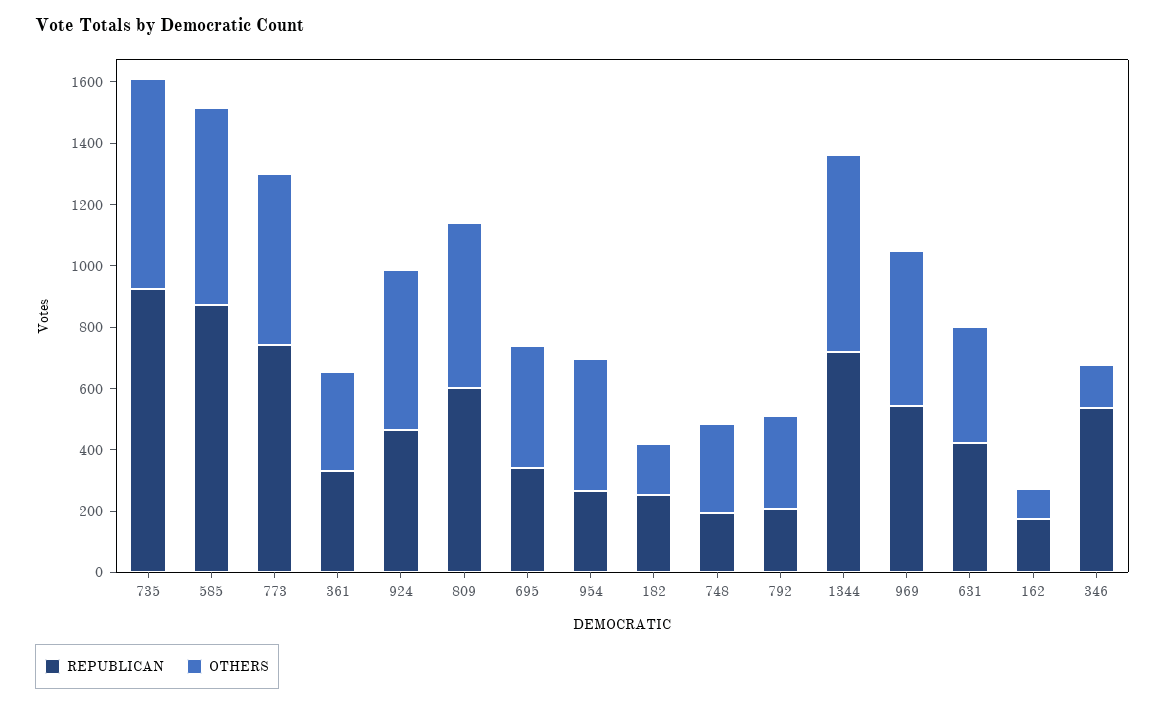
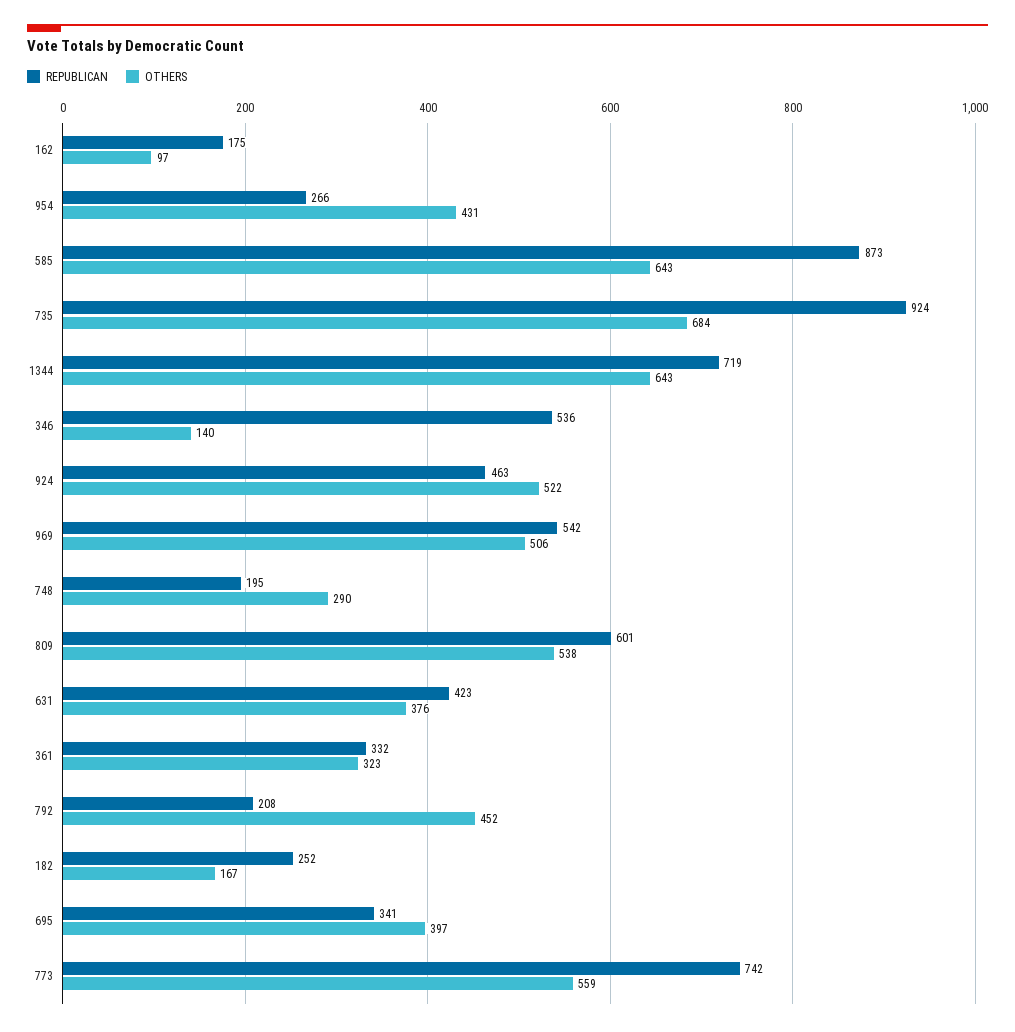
OTHERS, 792: 300 -> 452

